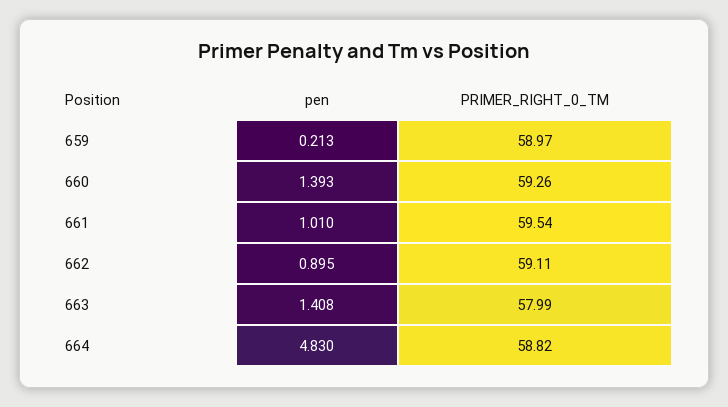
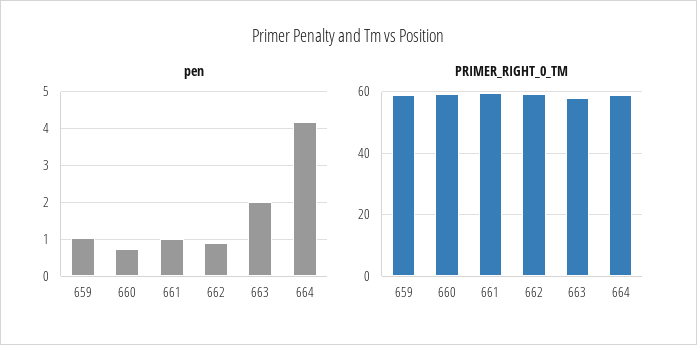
pen, 659: 0.213 -> 1
pen, 660: 1.393 -> 0.8
pen, 663: 1.408 -> 2
pen, 664: 4.83 -> 4.2

